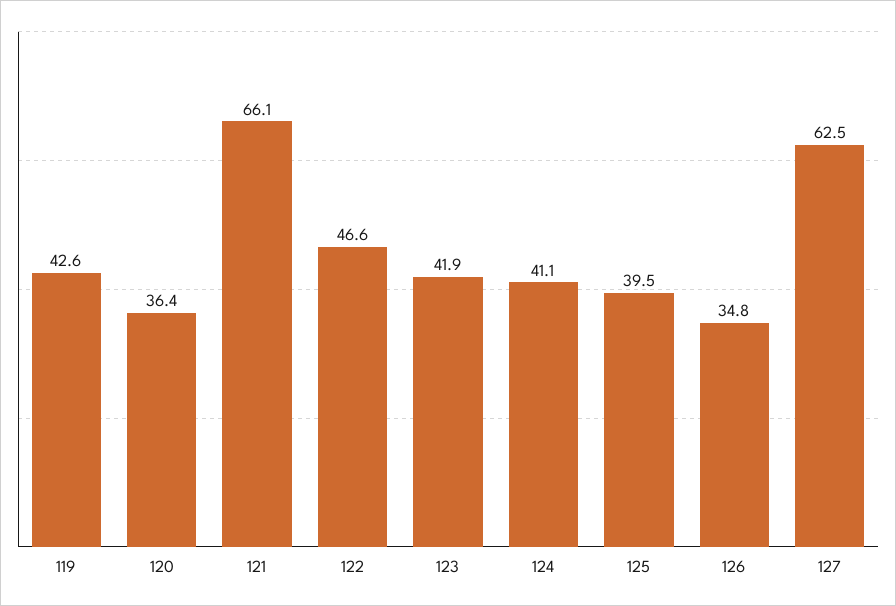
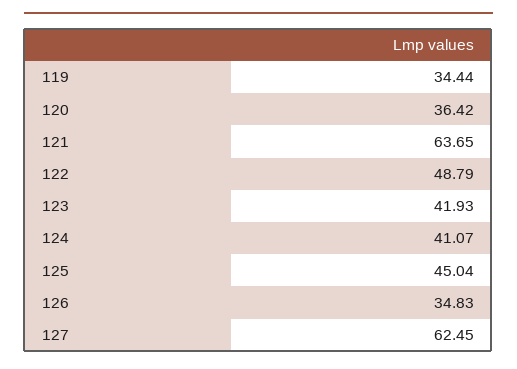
119: 42.6 -> 34.44
121: 66.1 -> 63.65
122: 46.6 -> 48.79
125: 39.5 -> 45.04

